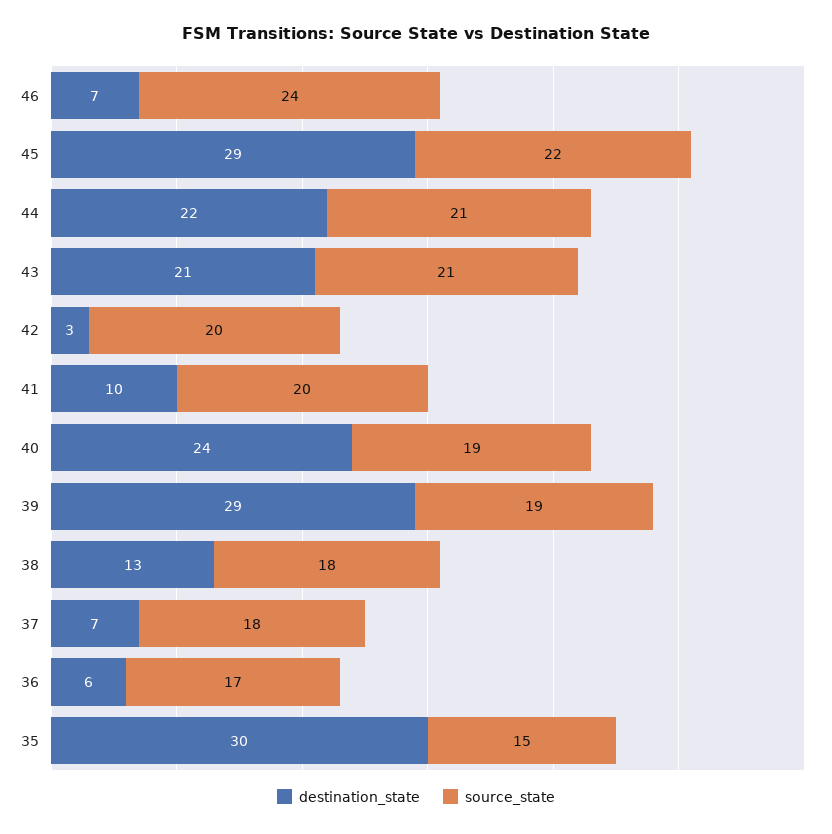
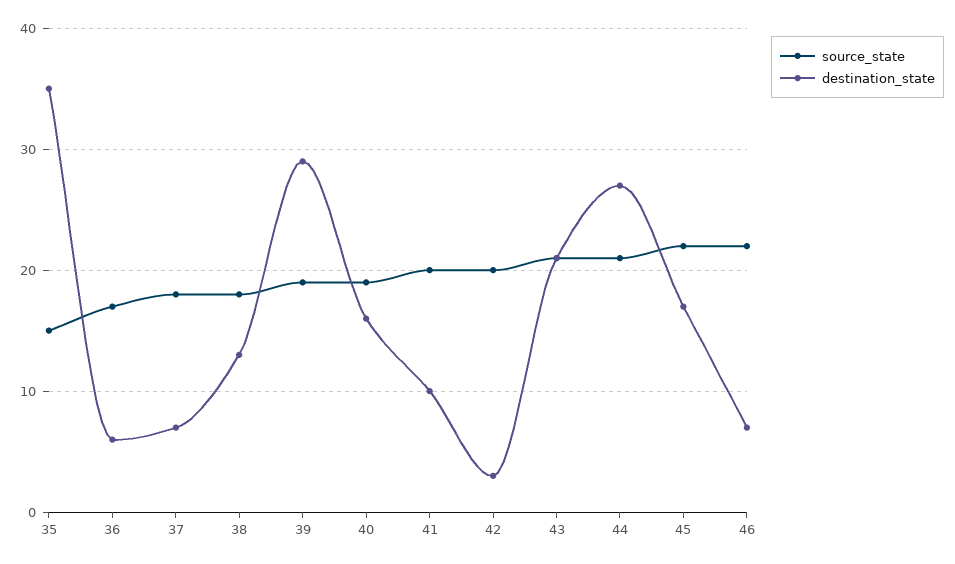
source_state, 46: 24 -> 22
destination_state, 45: 29 -> 17
destination_state, 44: 22 -> 27
destination_state, 40: 24 -> 16
destination_state, 35: 30 -> 35

